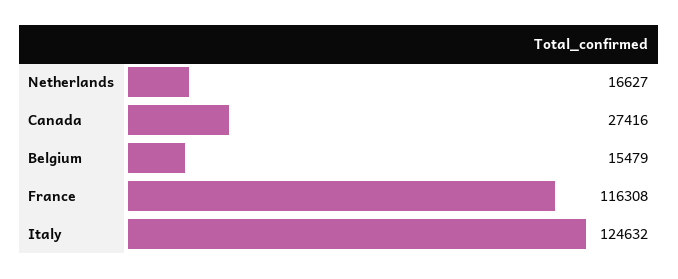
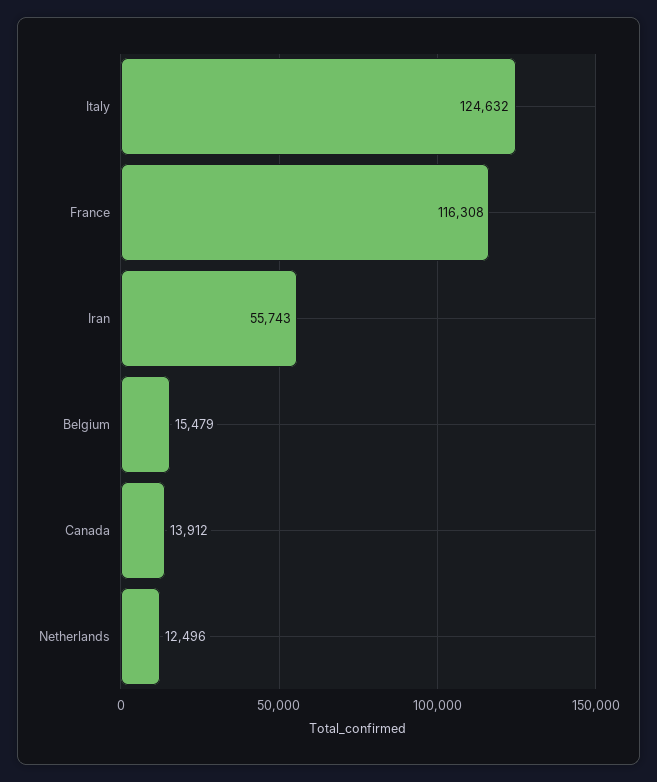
Netherlands: 16627 -> 12496
Canada: 27416 -> 13912
Iran: none -> 55743

